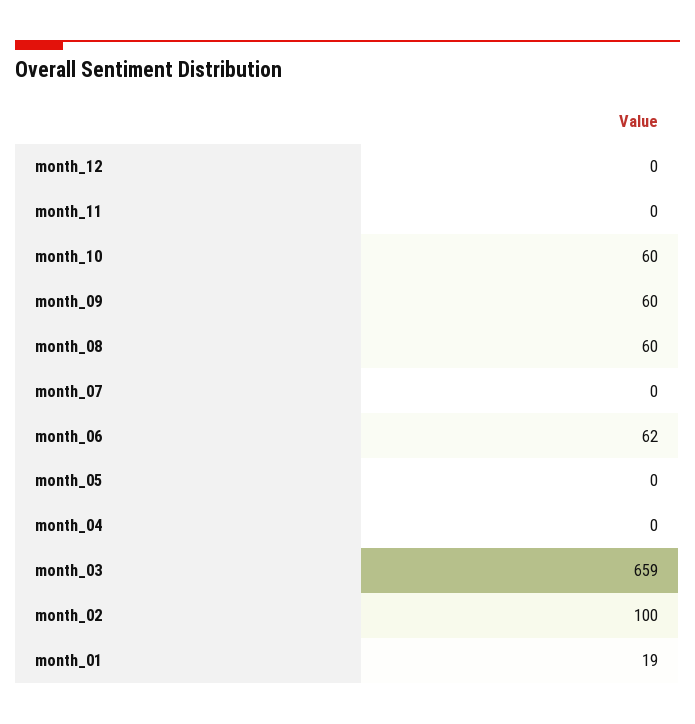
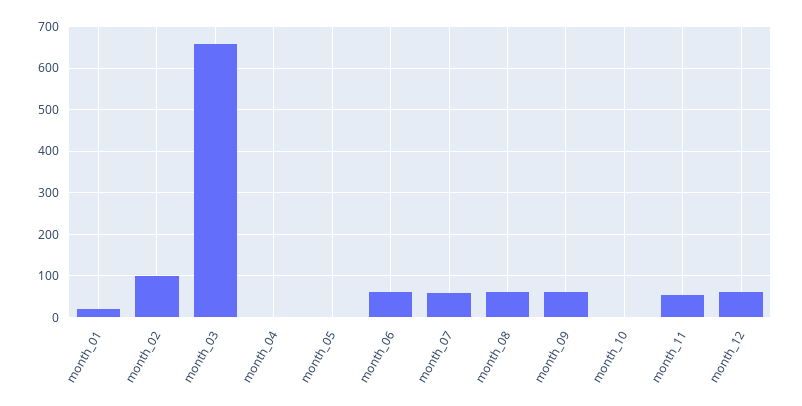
month_12: 0 -> 60
month_11: 0 -> 60
month_10: 60 -> 0
month_07: 0 -> 60

